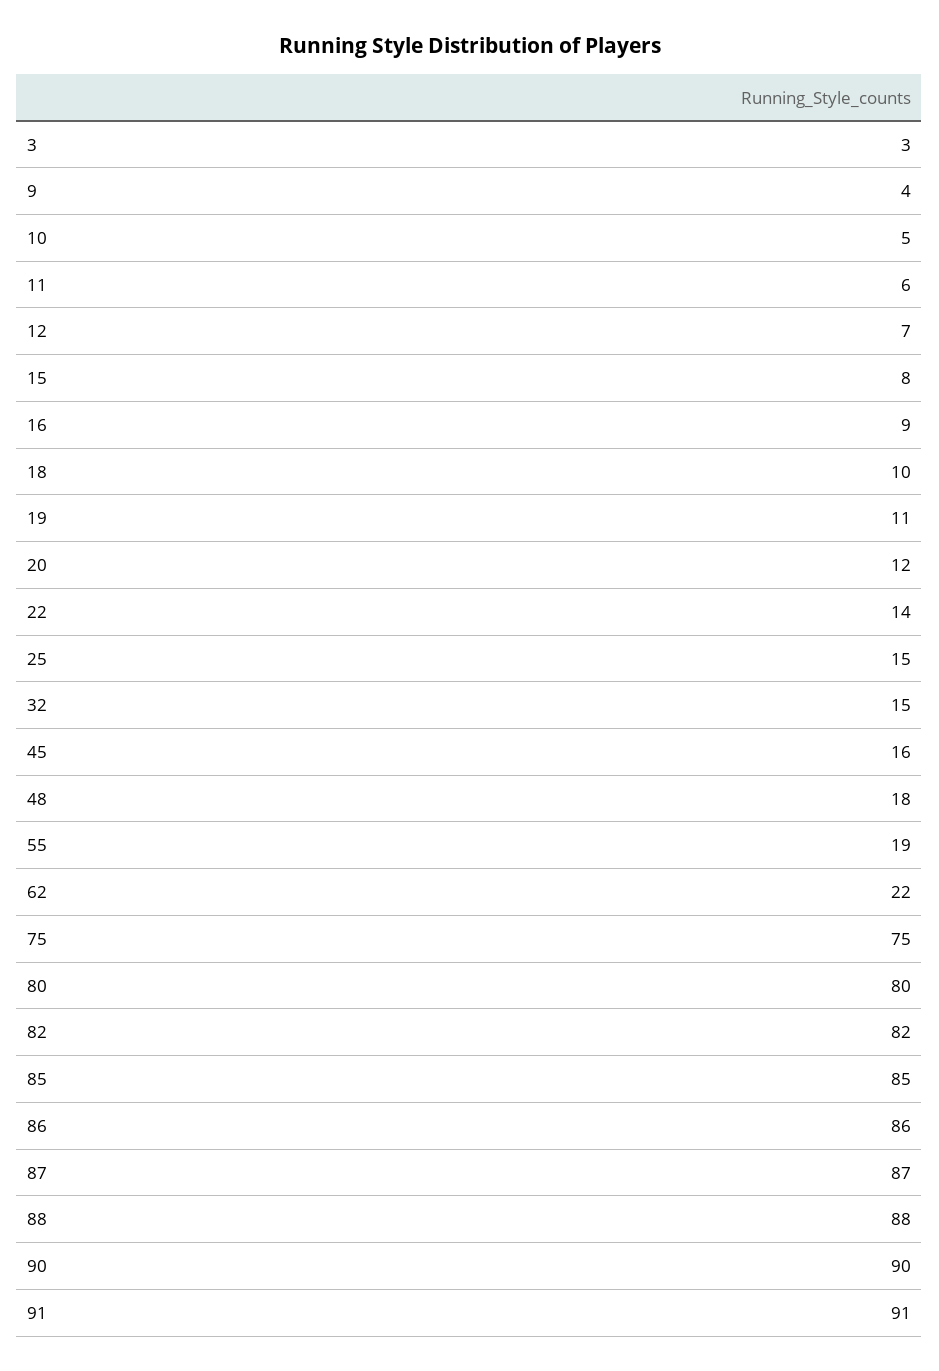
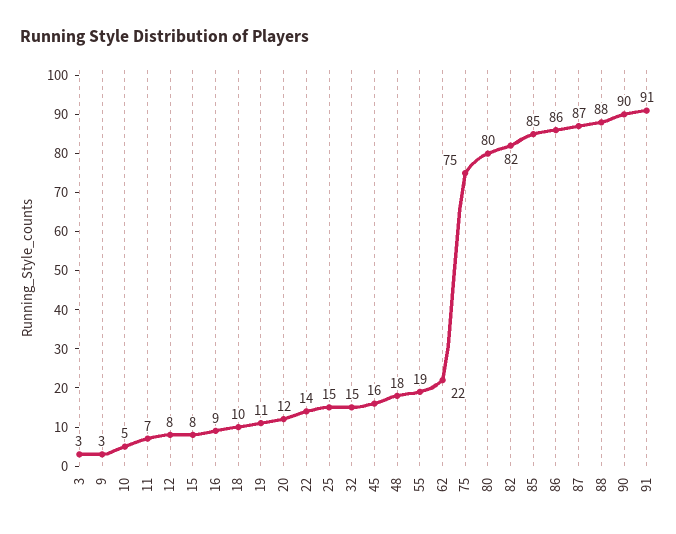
9: 4 -> 3
11: 6 -> 7
12: 7 -> 8

